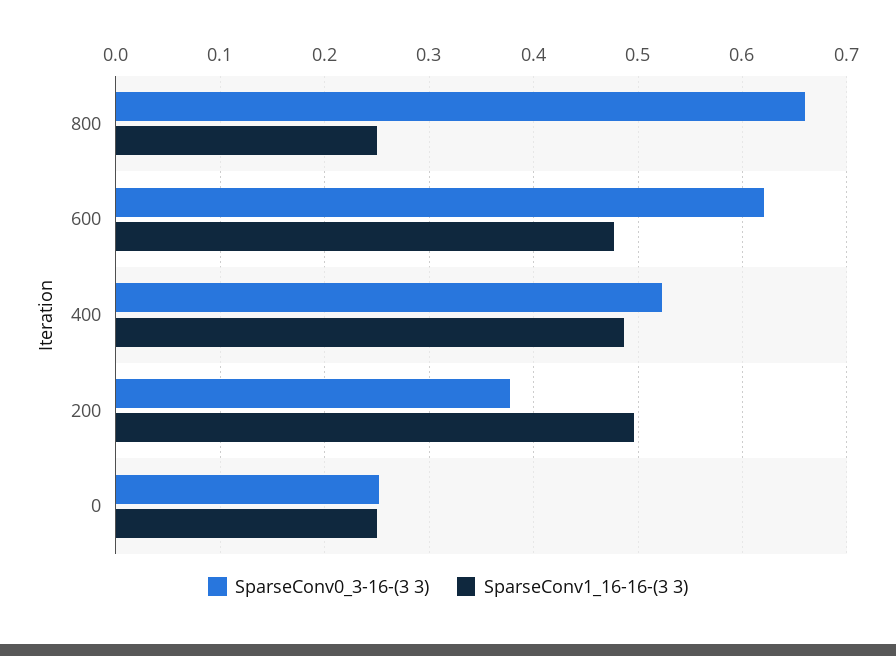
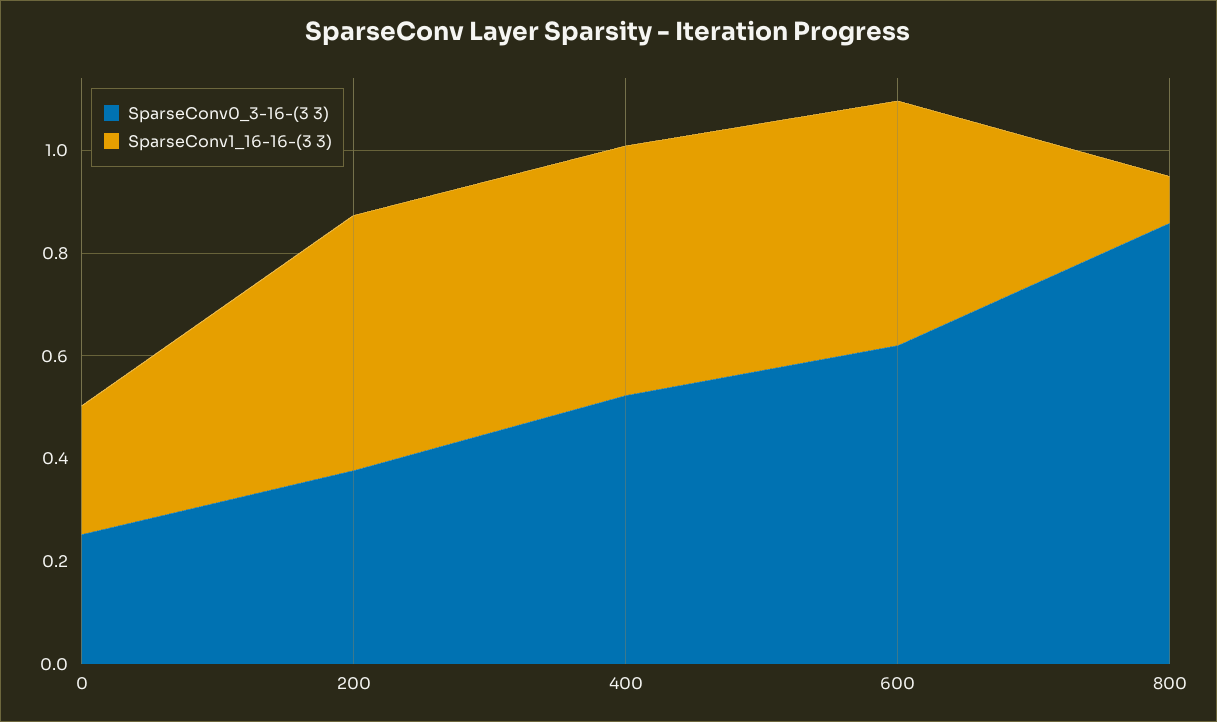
SparseConv0_3-16-(3 3), 800: 0.66 -> 0.85
SparseConv1_16-16-(3 3), 800: 0.25 -> 0.1

